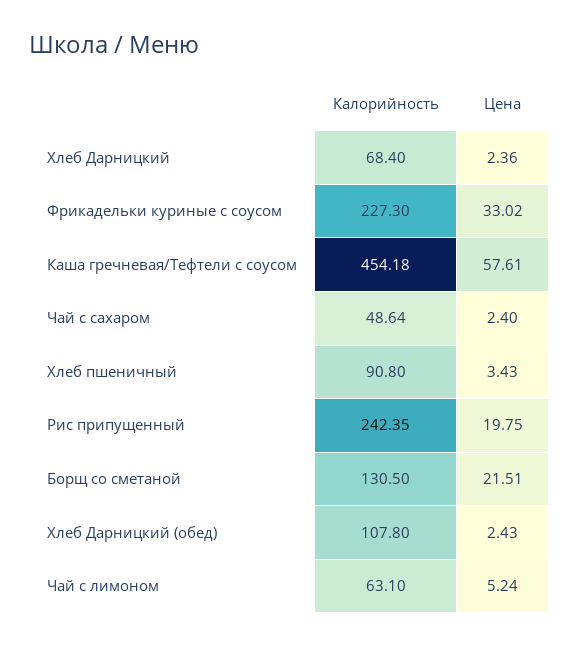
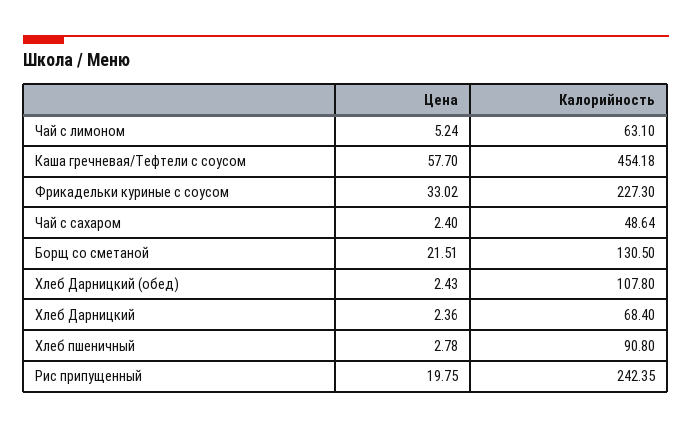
Цена, Каша гречневая/Тефтели с соусом: 57.61 -> 57.7
Цена, Хлеб пшеничный: 3.43 -> 2.78

